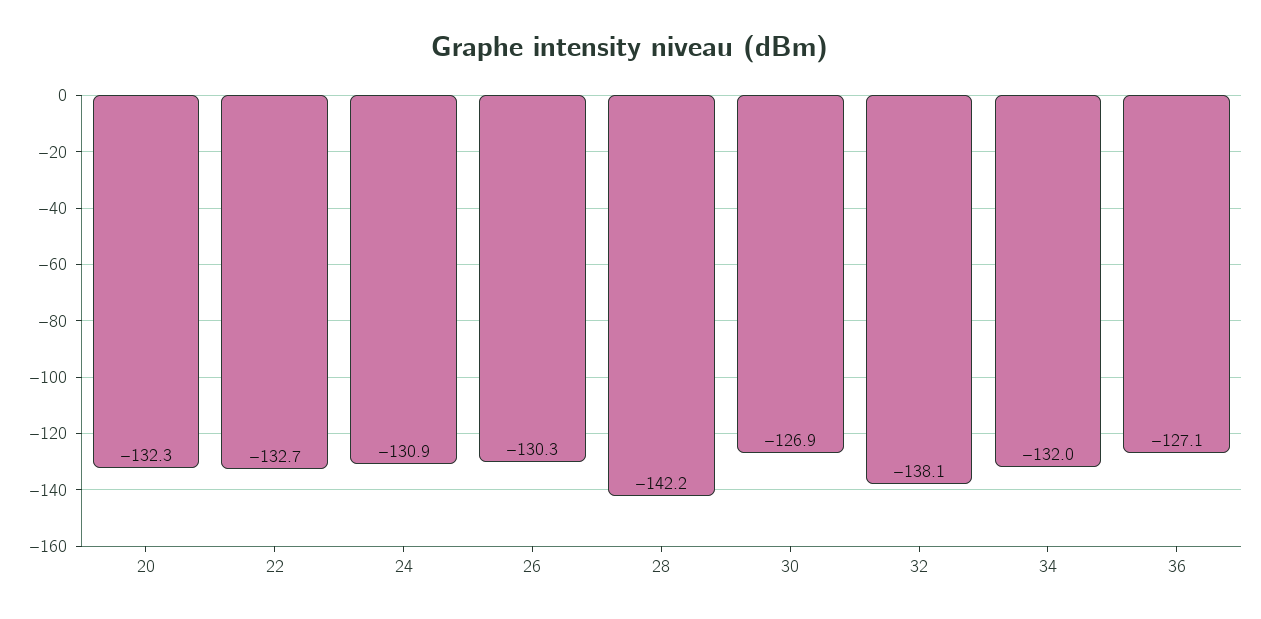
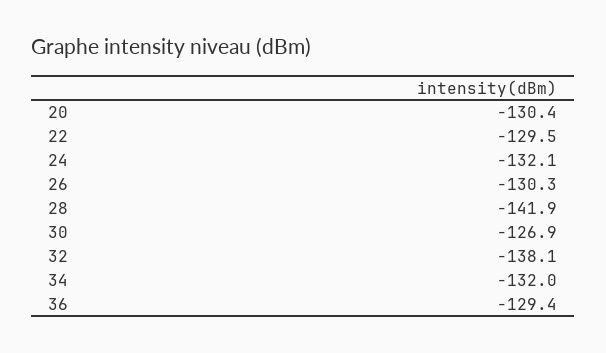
20: -132.3 -> -130.4
22: -132.7 -> -129.5
24: -130.9 -> -132.1
28: -142.2 -> -141.9
36: -127.1 -> -129.4

